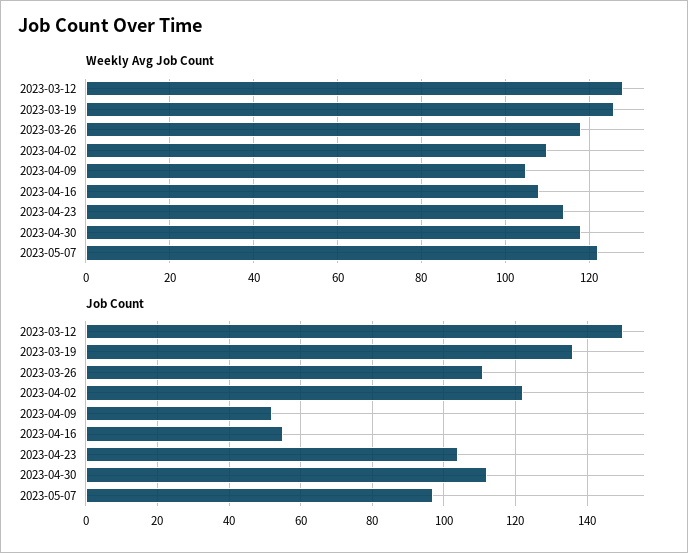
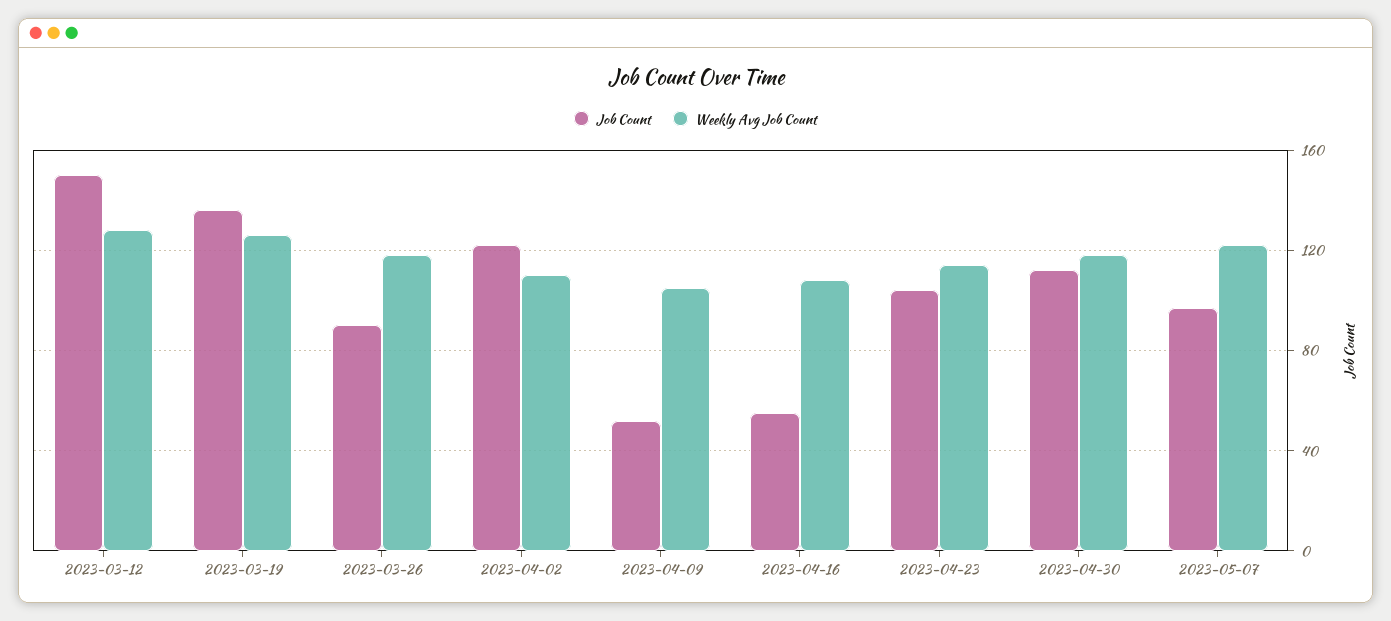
Job Count, 2023-03-26: 110 -> 90

